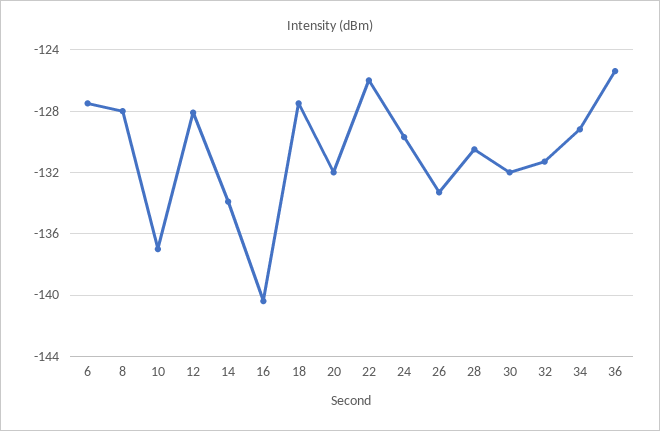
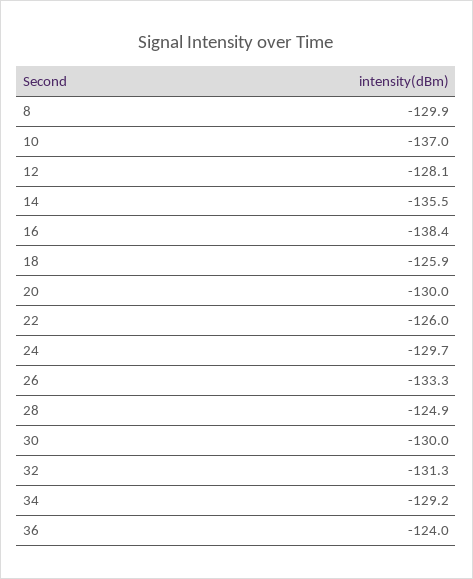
6: -127.5 -> none
8: -128 -> -129.9
14: -134 -> -135.5
16: -140.5 -> -138.4
18: -127.5 -> -125.9
20: -132 -> -130
28: -130.5 -> -124.9
30: -132 -> -130
36: -125.5 -> -124

